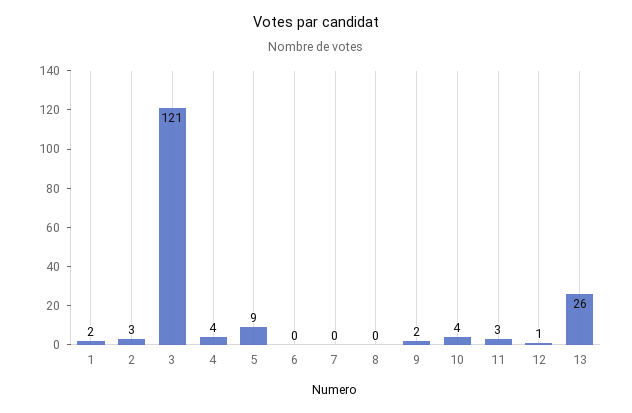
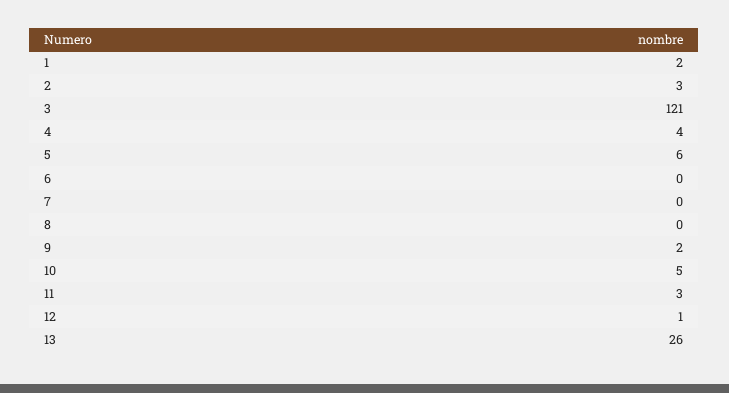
5: 9 -> 6
10: 4 -> 5

